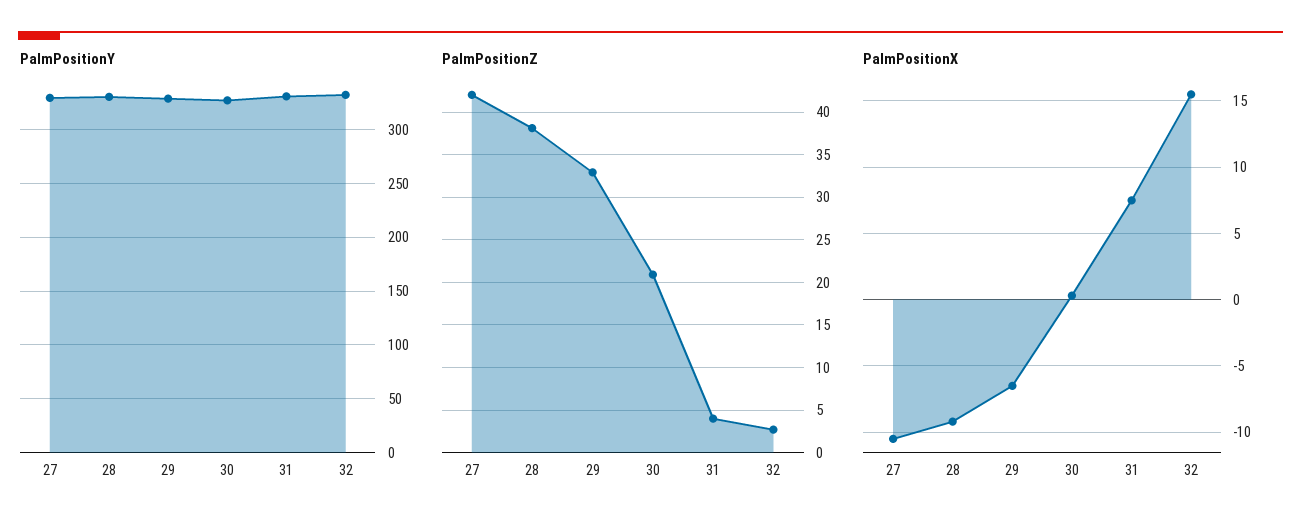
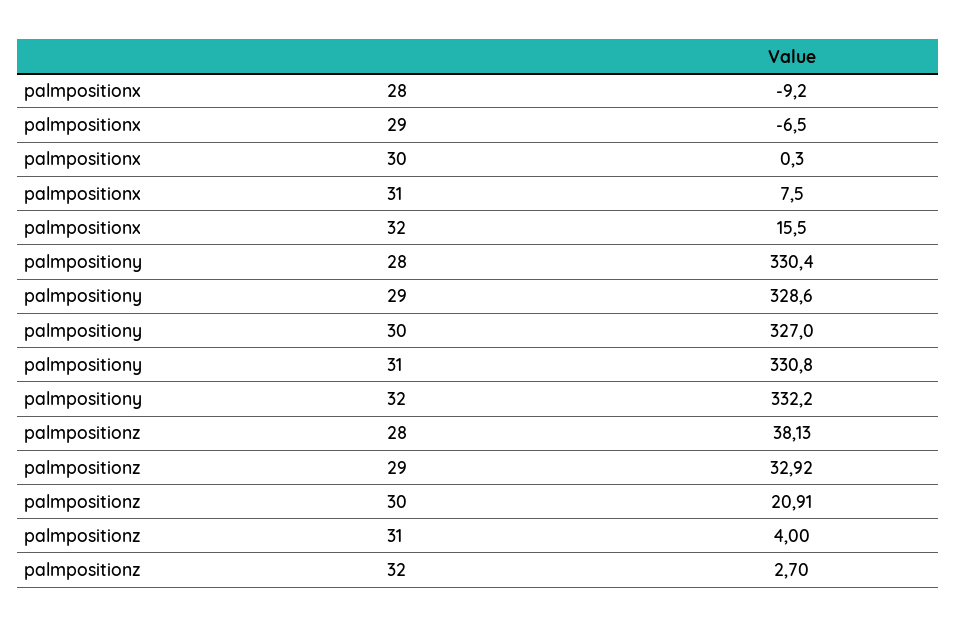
PalmPositionY, 27: 330 -> none
PalmPositionZ, 27: 42 -> none
PalmPositionX, 27: -10.5 -> none

